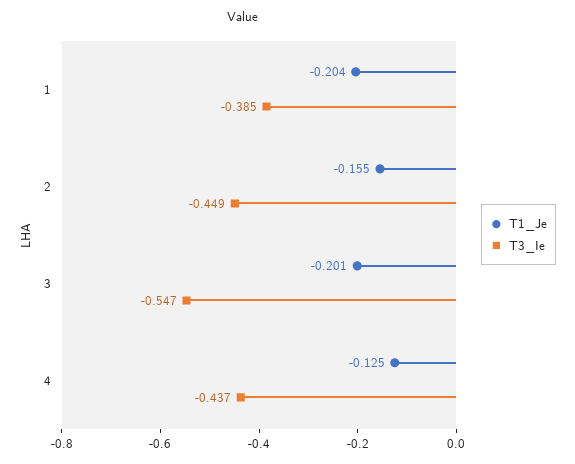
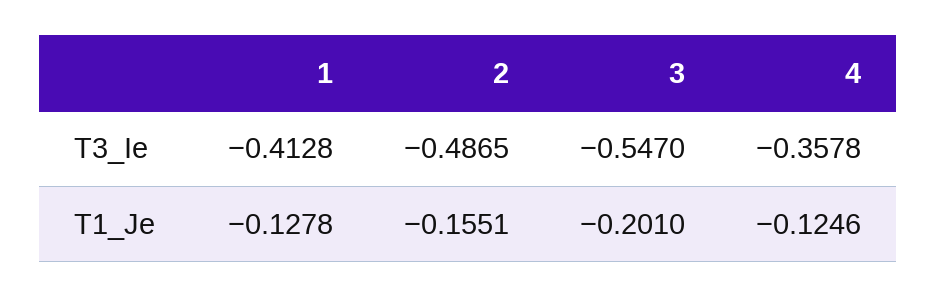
T1_Je, 1: -0.204 -> -0.1278
T3_Ie, 1: -0.385 -> -0.4128
T3_Ie, 2: -0.449 -> -0.4865
T3_Ie, 4: -0.437 -> -0.3578

